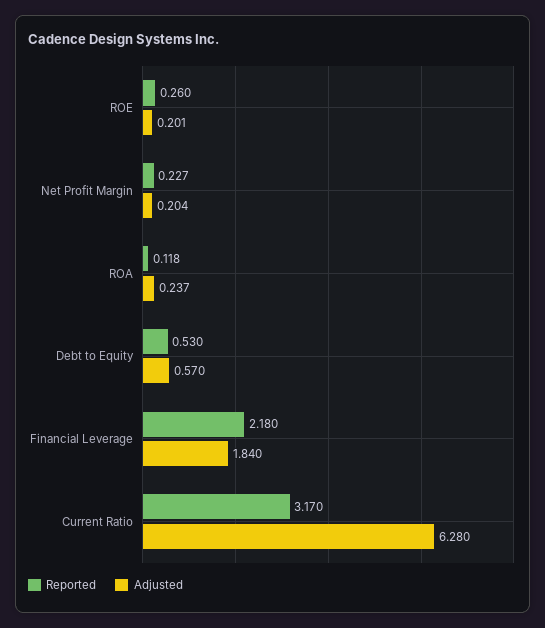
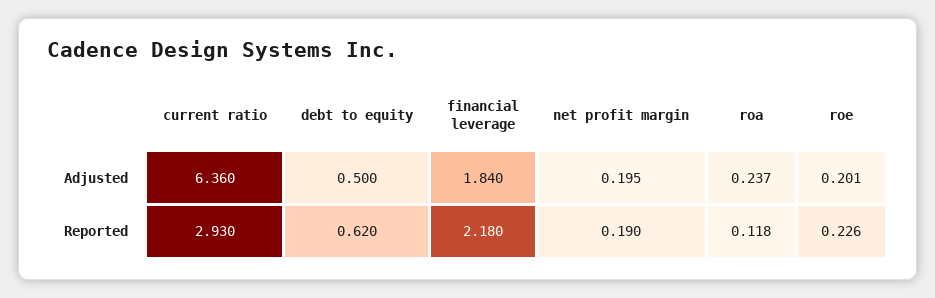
Reported, ROE: 0.26 -> 0.226
Reported, Net Profit Margin: 0.227 -> 0.19
Adjusted, Net Profit Margin: 0.204 -> 0.195
Reported, Debt to Equity: 0.53 -> 0.62
Adjusted, Debt to Equity: 0.57 -> 0.5
Reported, Current Ratio: 3.17 -> 2.93
Adjusted, Current Ratio: 6.28 -> 6.36

